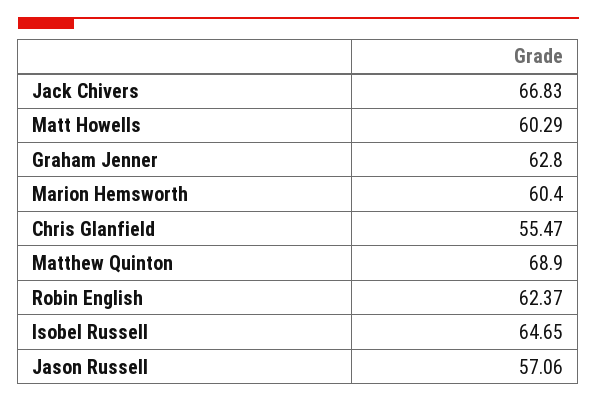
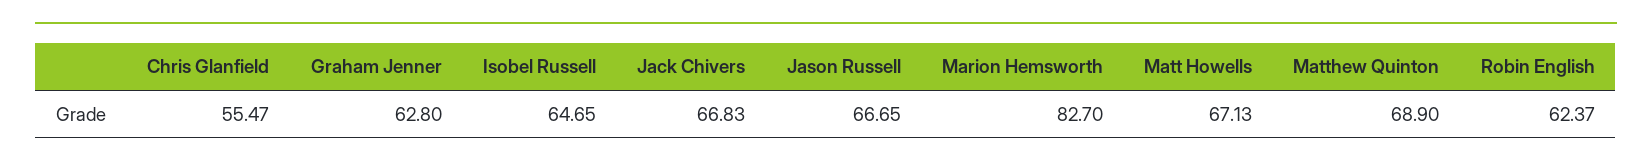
Matt Howells: 60.29 -> 67.13
Marion Hemsworth: 60.4 -> 82.7
Jason Russell: 57.06 -> 66.65

